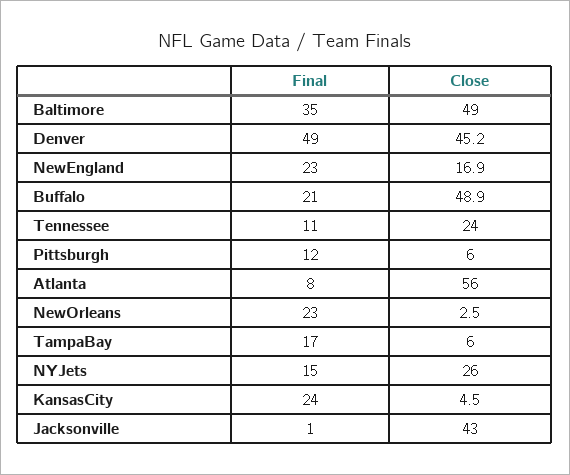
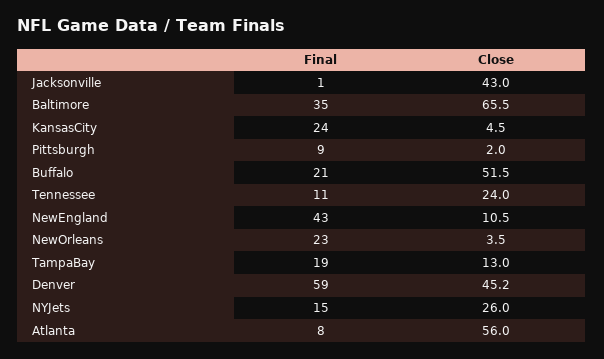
Close, Baltimore: 49 -> 65.5
Final, Denver: 49 -> 59
Final, NewEngland: 23 -> 43
Close, NewEngland: 16.9 -> 10.5
Close, Buffalo: 48.9 -> 51.5
Final, Pittsburgh: 12 -> 9
Close, Pittsburgh: 6 -> 2
Close, NewOrleans: 2.5 -> 3.5
Final, TampaBay: 17 -> 19
Close, TampaBay: 6 -> 13

